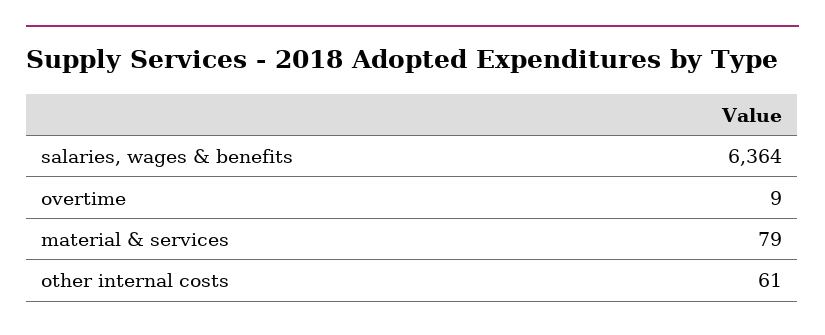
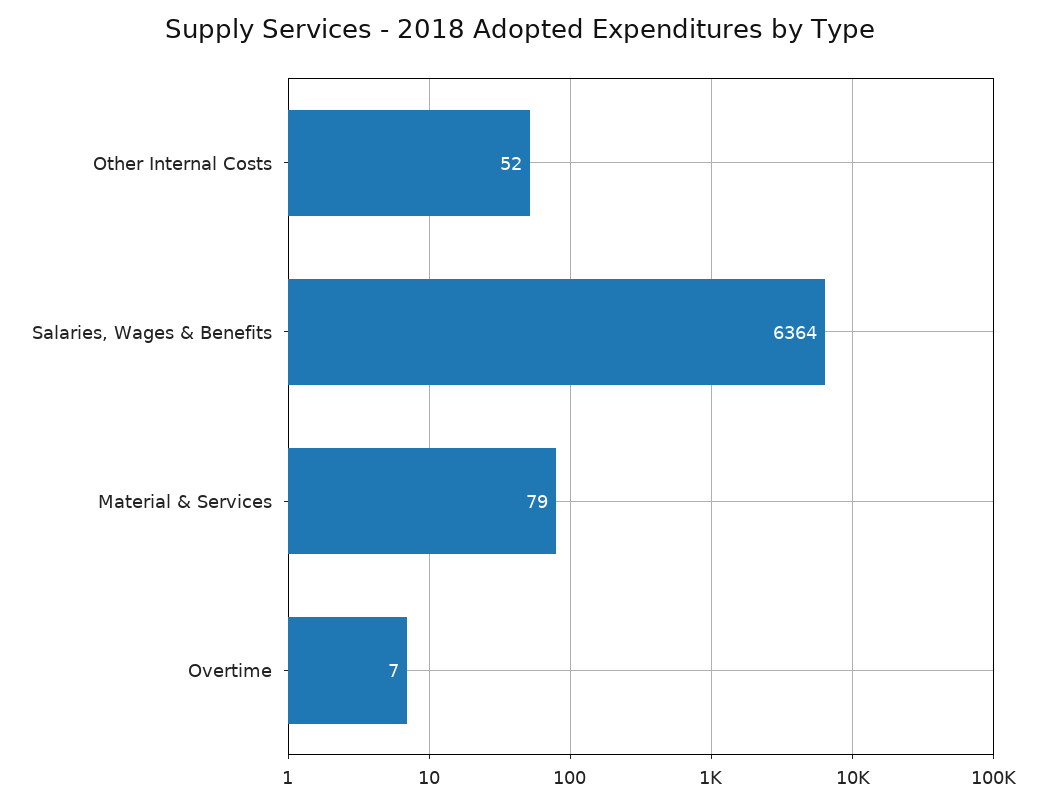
overtime: 9 -> 7
other internal costs: 61 -> 52

